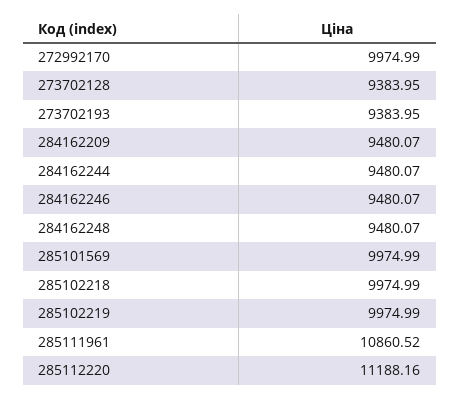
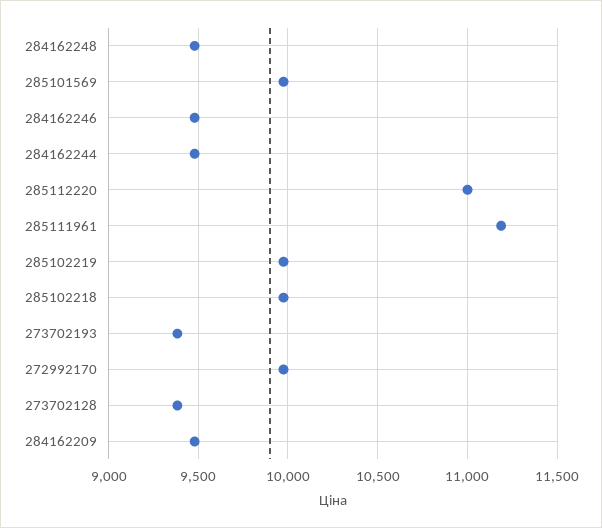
285111961: 10860.52 -> 11200
285112220: 11188.16 -> 11000

